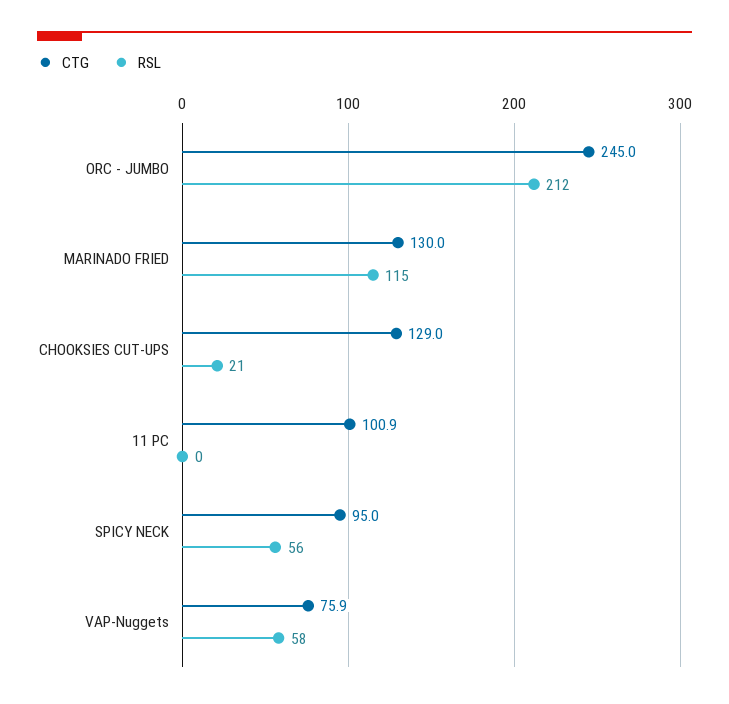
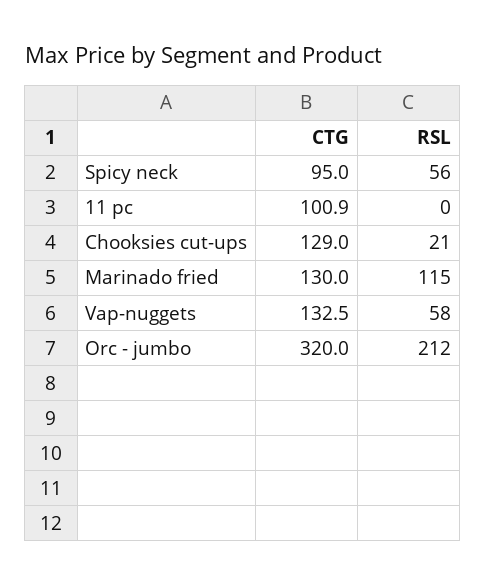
CTG, ORC - JUMBO: 245 -> 320
CTG, VAP-Nuggets: 75.9 -> 132.5

